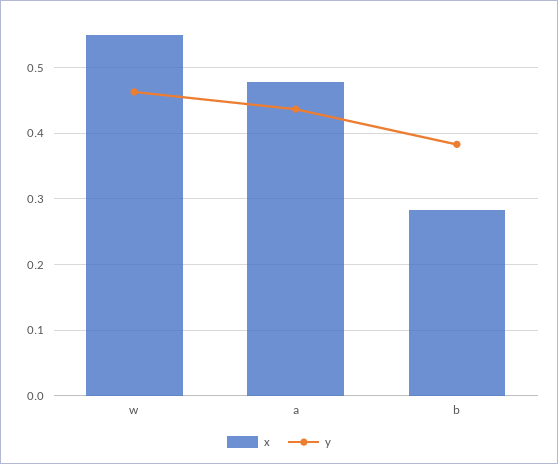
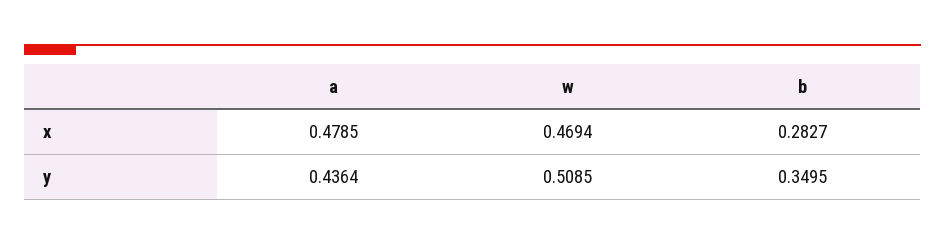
x, w: 0.55 -> 0.4694
y, w: 0.46 -> 0.5085
y, b: 0.38 -> 0.3495

